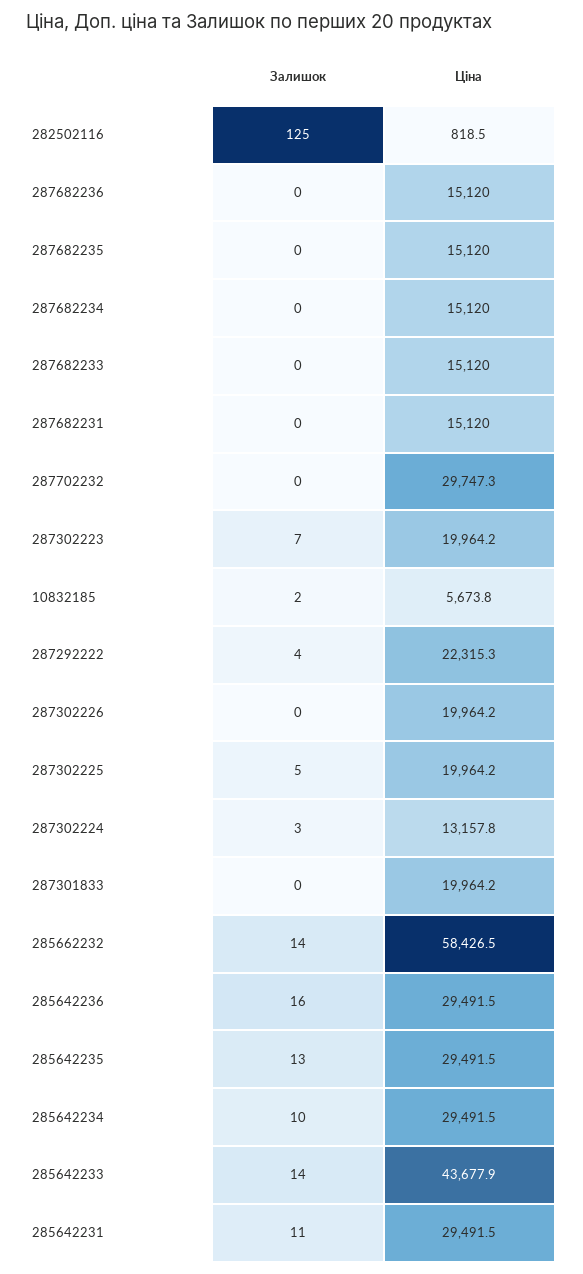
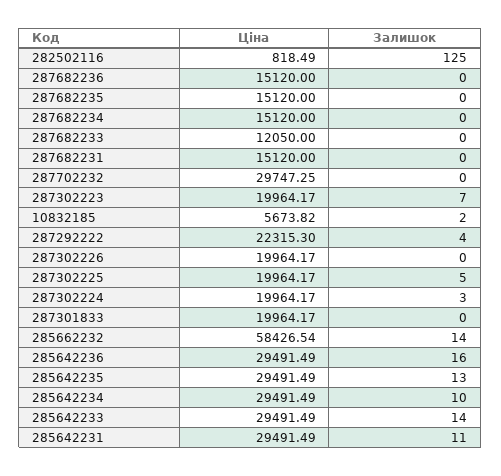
Ціна, 287682233: 15120 -> 12050
Ціна, 287302224: 13157.8 -> 19964.17
Ціна, 285642233: 43677.9 -> 29491.49

